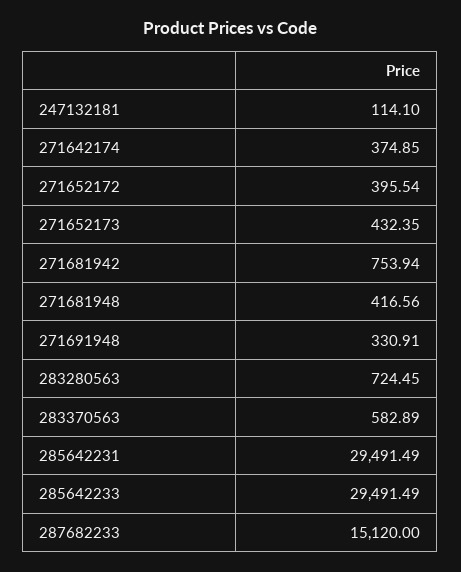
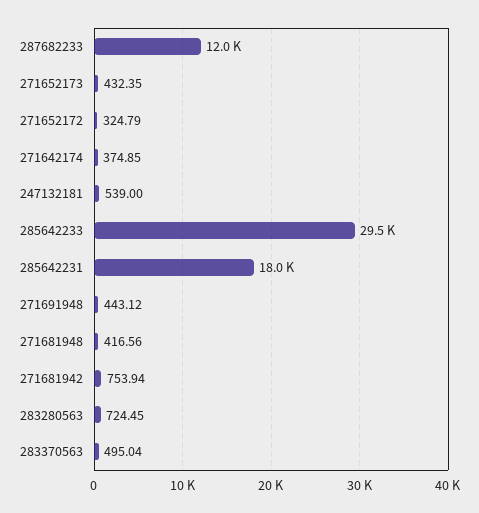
247132181: 114.1 -> 539
271652172: 395.54 -> 324.79
271691948: 330.91 -> 443.12
283370563: 582.89 -> 495.04
285642231: 29491.49 -> 18000
287682233: 15120 -> 12000

